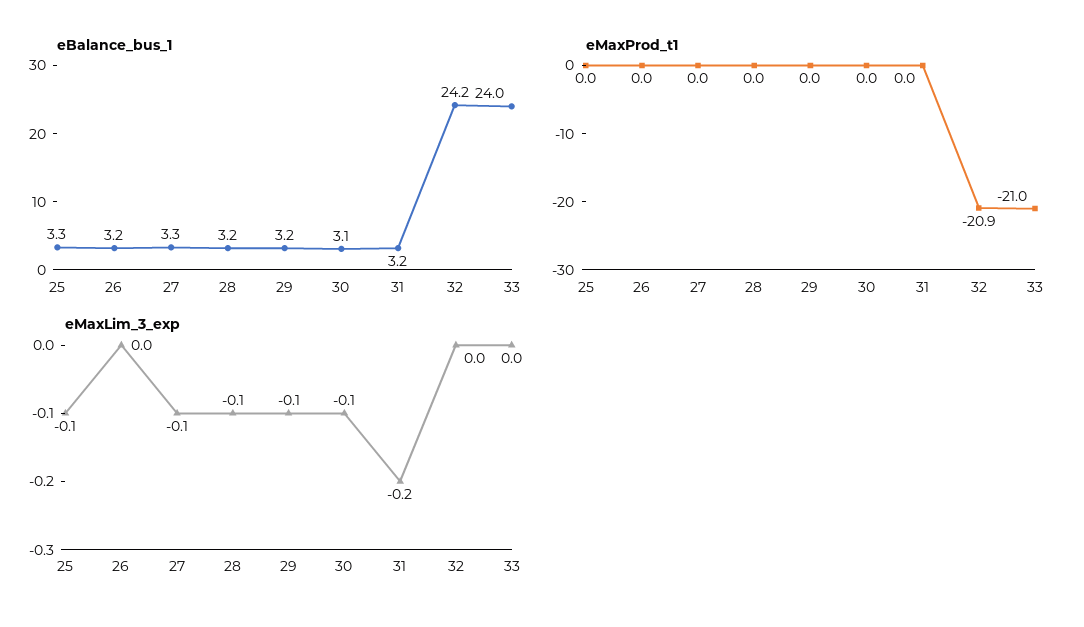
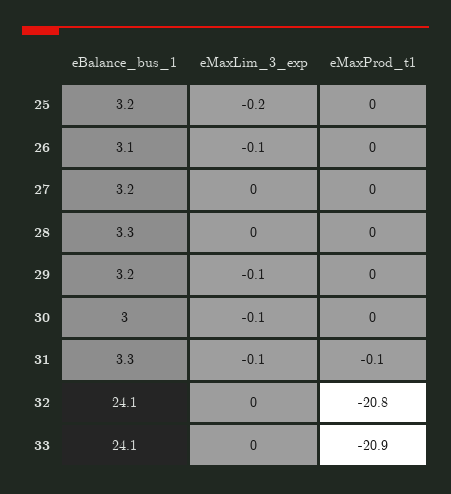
eBalance_bus_1, 25: 3.3 -> 3.2
eBalance_bus_1, 26: 3.2 -> 3.1
eBalance_bus_1, 27: 3.3 -> 3.2
eBalance_bus_1, 28: 3.2 -> 3.3
eBalance_bus_1, 30: 3.1 -> 3
eBalance_bus_1, 31: 3.2 -> 3.3
eBalance_bus_1, 32: 24.2 -> 24.1
eBalance_bus_1, 33: 24 -> 24.1
eMaxProd_t1, 31: 0 -> -0.1
eMaxProd_t1, 32: -20.9 -> -20.8
eMaxProd_t1, 33: -21 -> -20.9
eMaxLim_3_exp, 25: -0.1 -> -0.2
eMaxLim_3_exp, 26: 0 -> -0.1
eMaxLim_3_exp, 27: -0.1 -> 0
eMaxLim_3_exp, 28: -0.1 -> 0
eMaxLim_3_exp, 31: -0.2 -> -0.1

